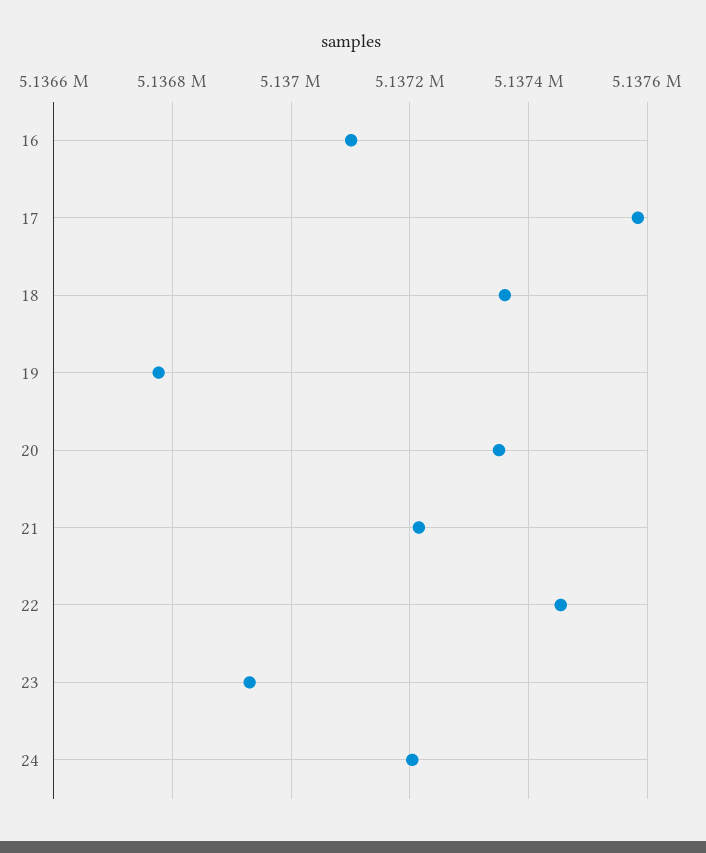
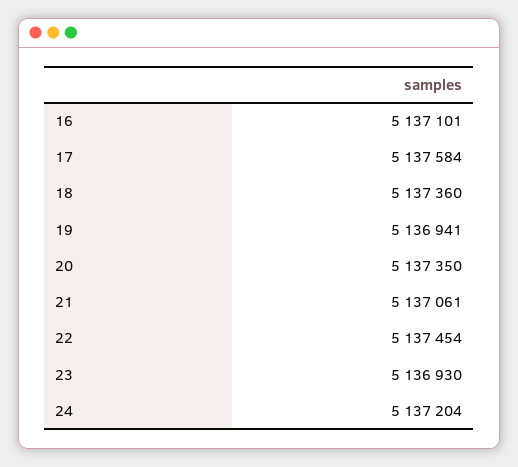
19: 5136780 -> 5136941
21: 5137220 -> 5137061

